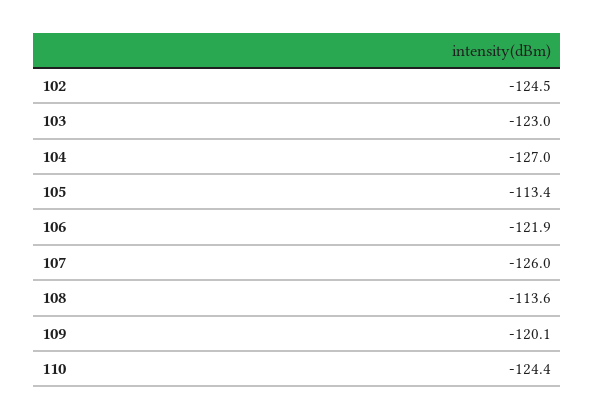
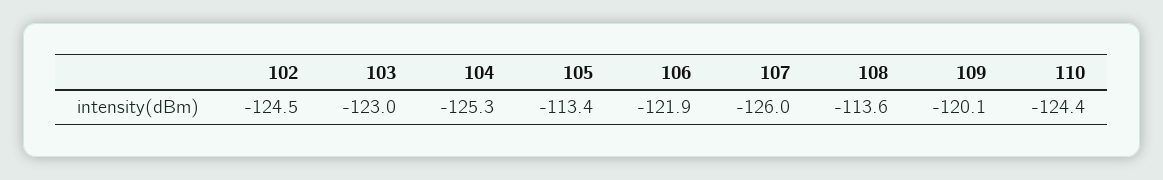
104: -127 -> -125.3

